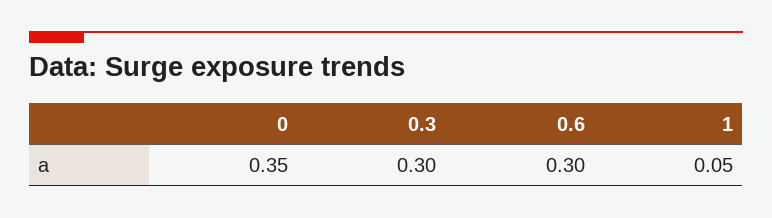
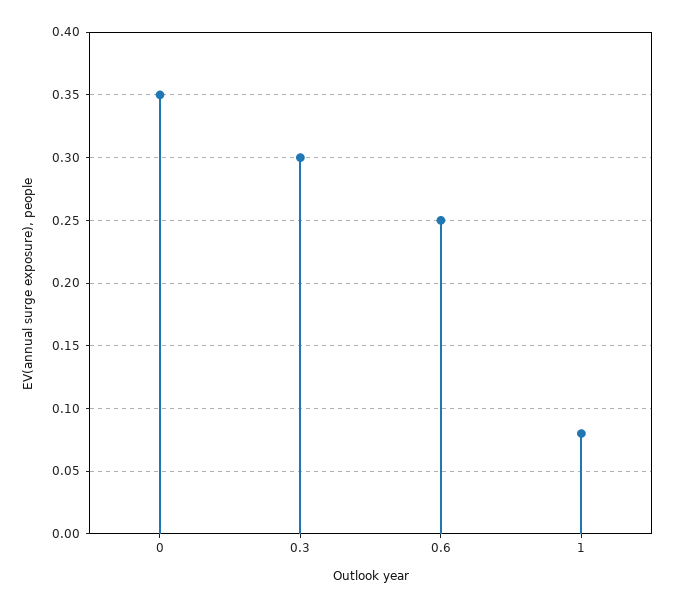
0.6: 0.3 -> 0.25
1: 0.05 -> 0.08

